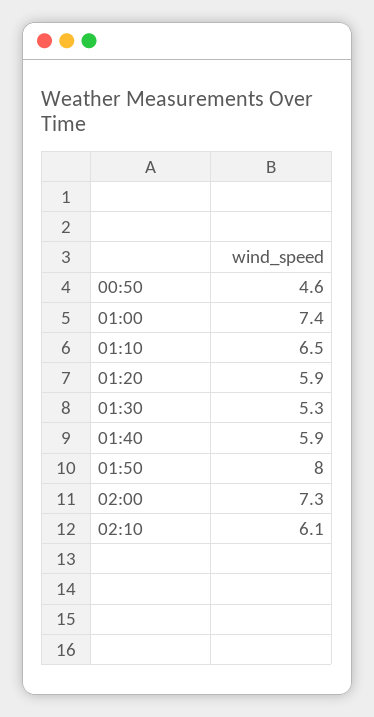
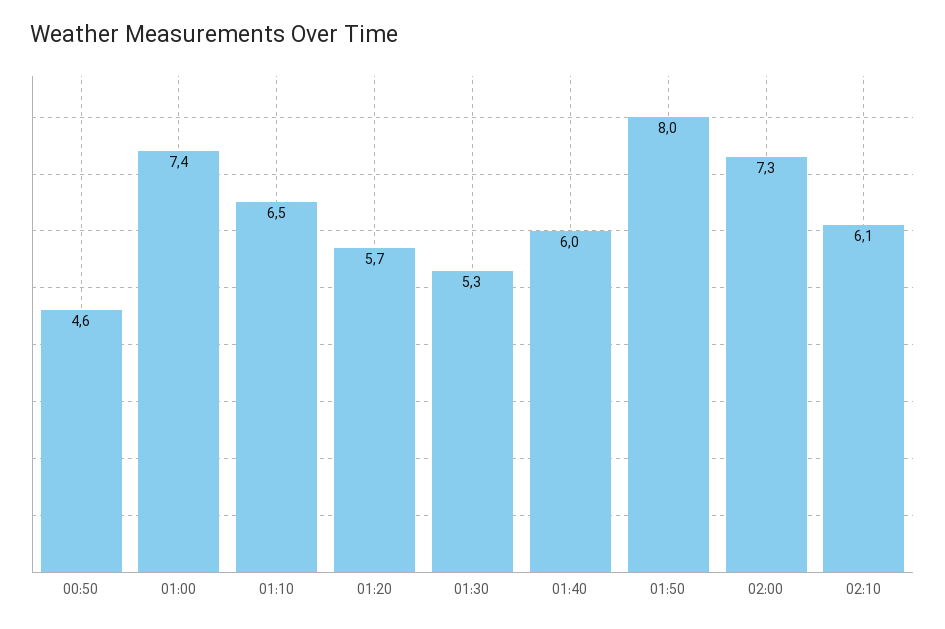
01:20: 5.9 -> 5.7
01:40: 5.9 -> 6

